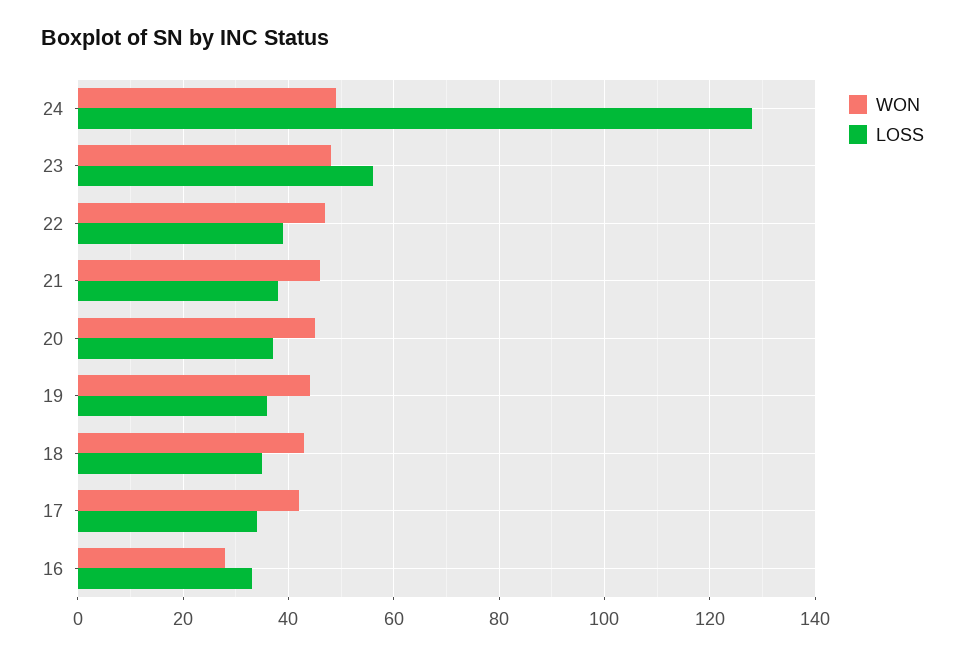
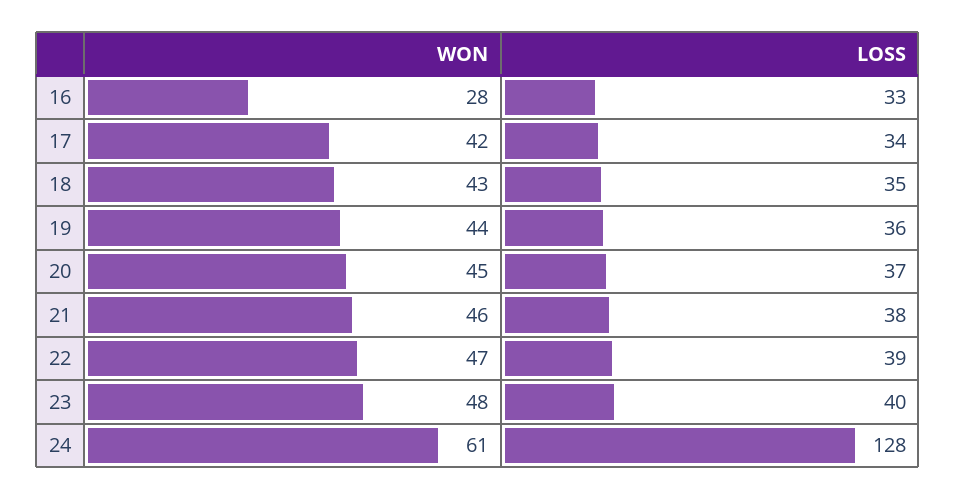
WON, 24: 50 -> 61
LOSS, 23: 55 -> 40

